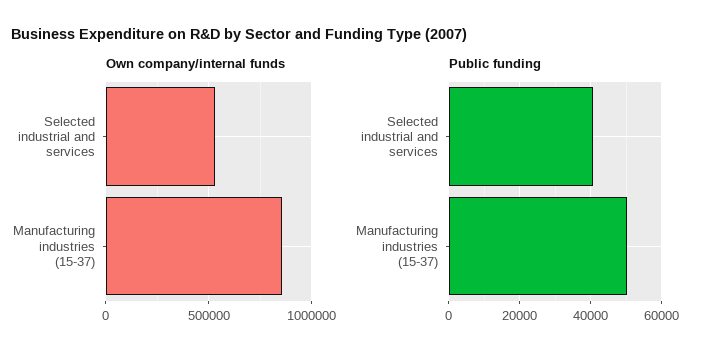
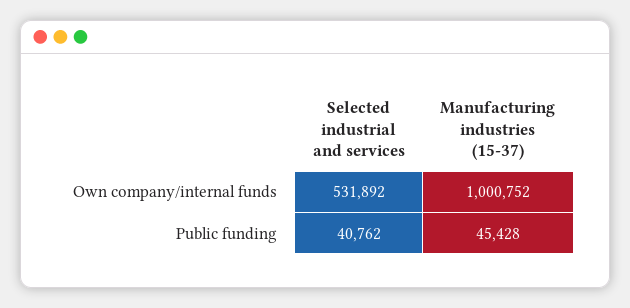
Own company/internal funds, Manufacturing industries (15-37): 850000 -> 1000752
Public funding, Manufacturing industries (15-37): 50000 -> 45428

